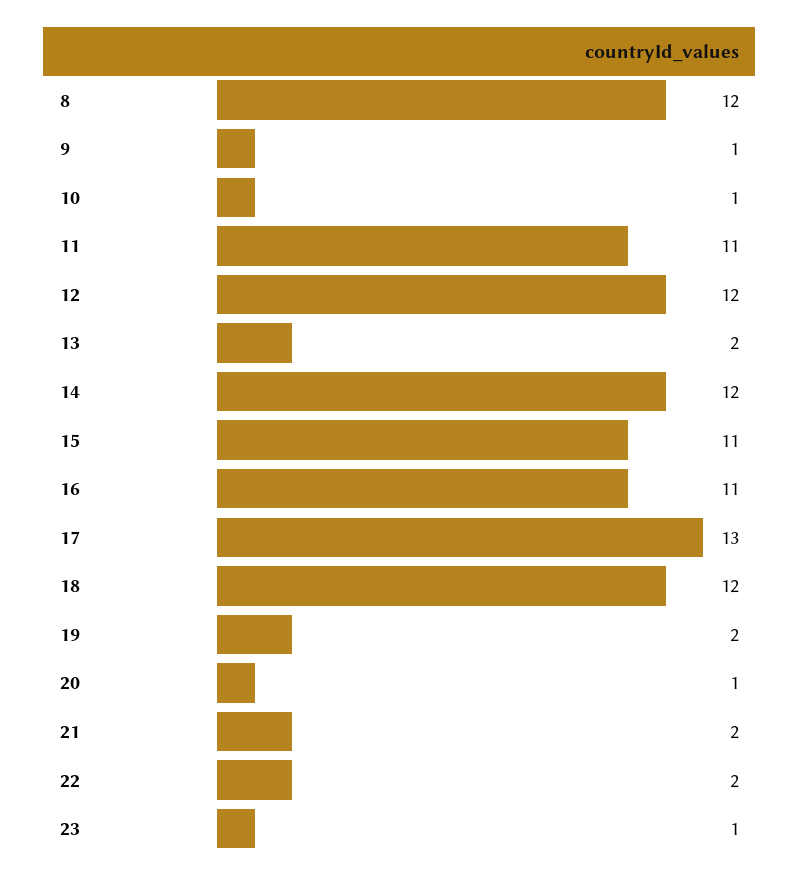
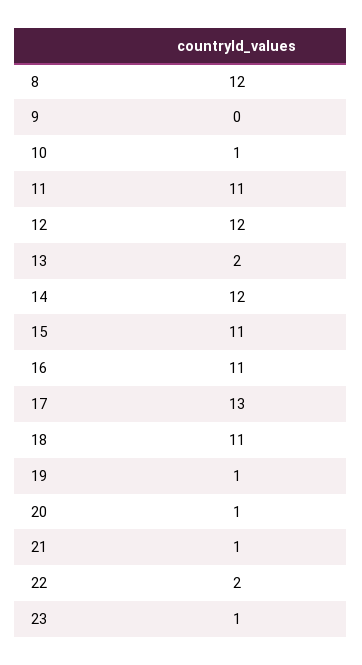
9: 1 -> 0
18: 12 -> 11
19: 2 -> 1
21: 2 -> 1

